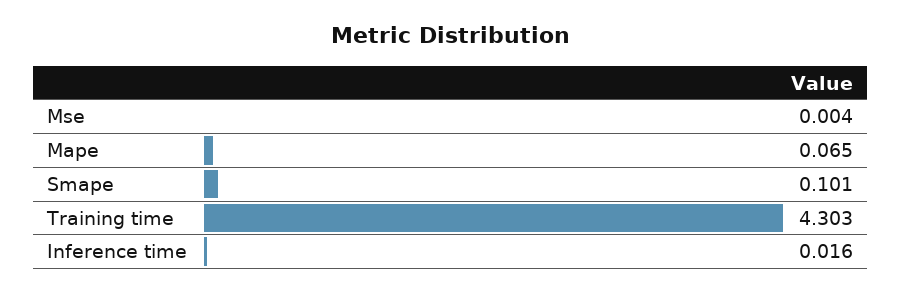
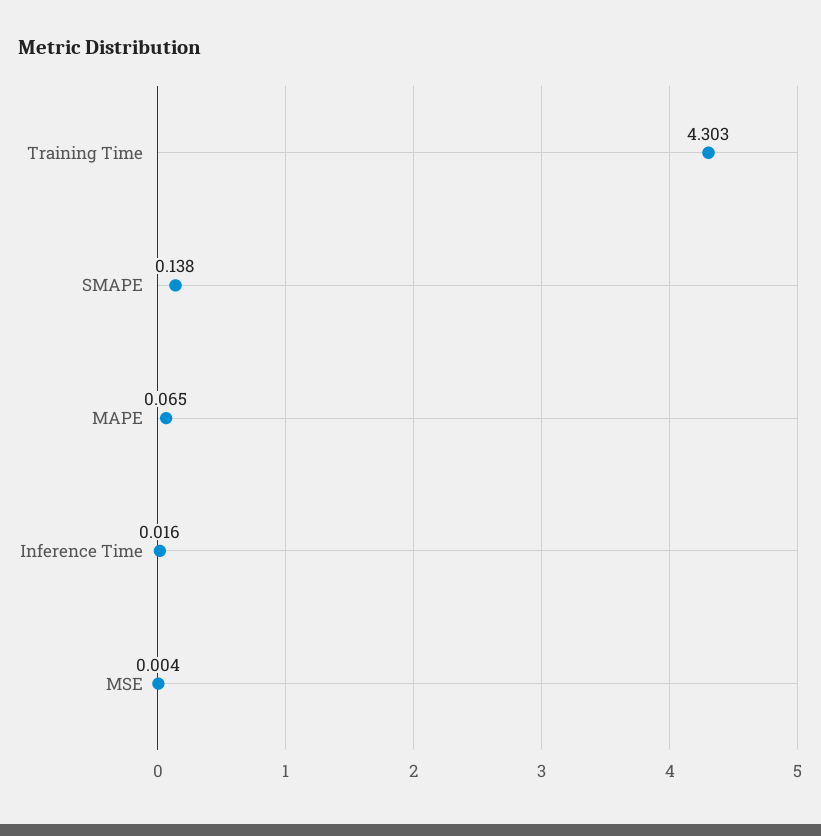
Smape: 0.101 -> 0.138

